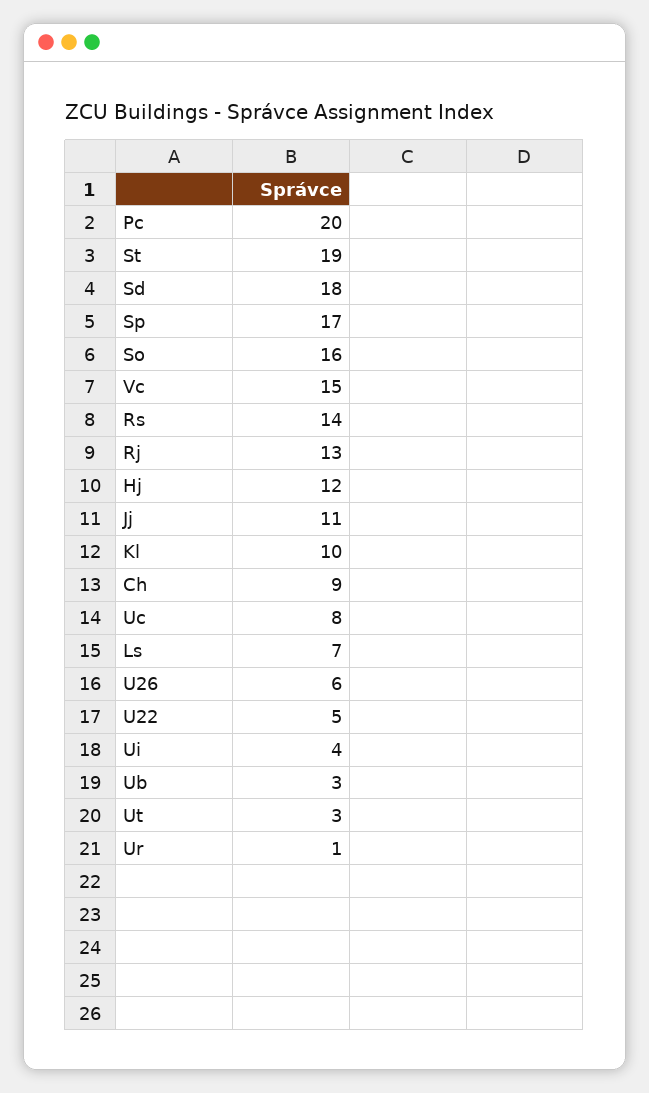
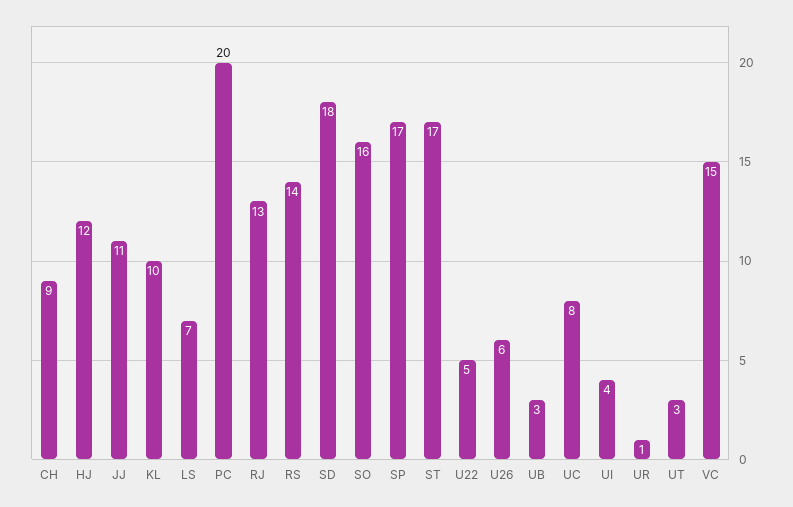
St: 19 -> 17

